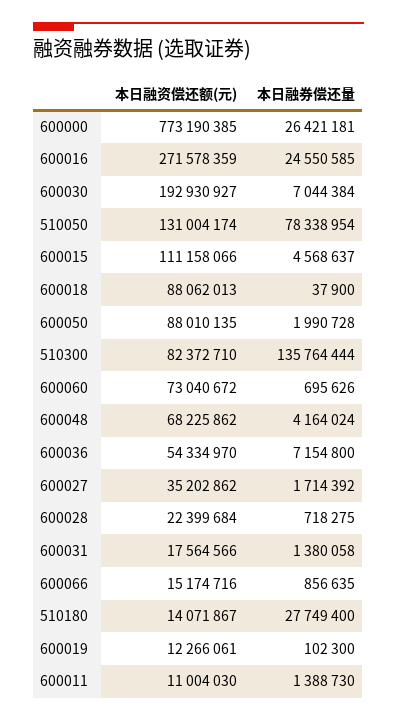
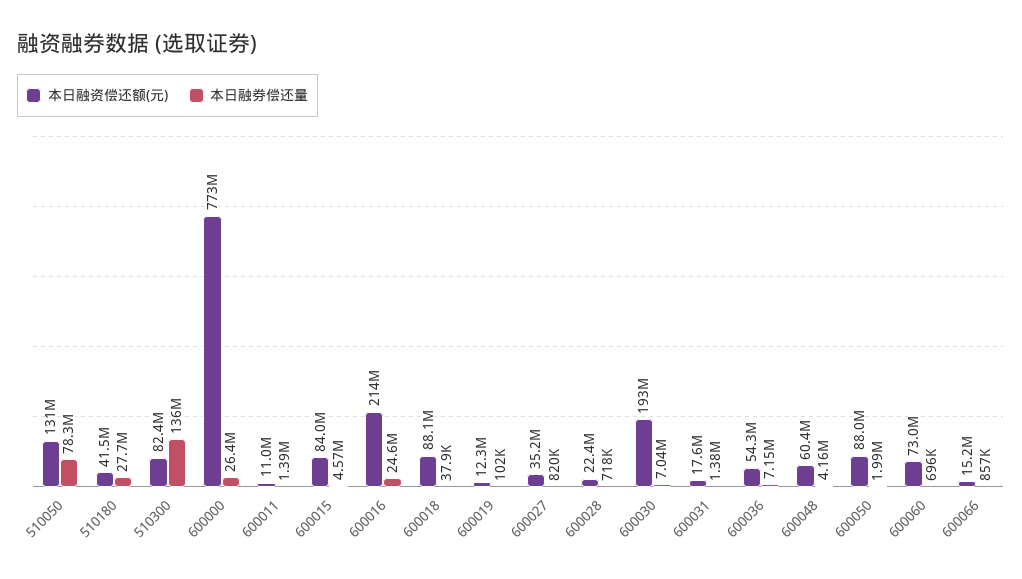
本日融资偿还额(元), 600016: 271578359 -> 214000000
本日融资偿还额(元), 600015: 111158066 -> 84000000
本日融资偿还额(元), 600048: 68225862 -> 60400000
本日融券偿还量, 600027: 1714392 -> 820000
本日融资偿还额(元), 510180: 14071867 -> 41500000

